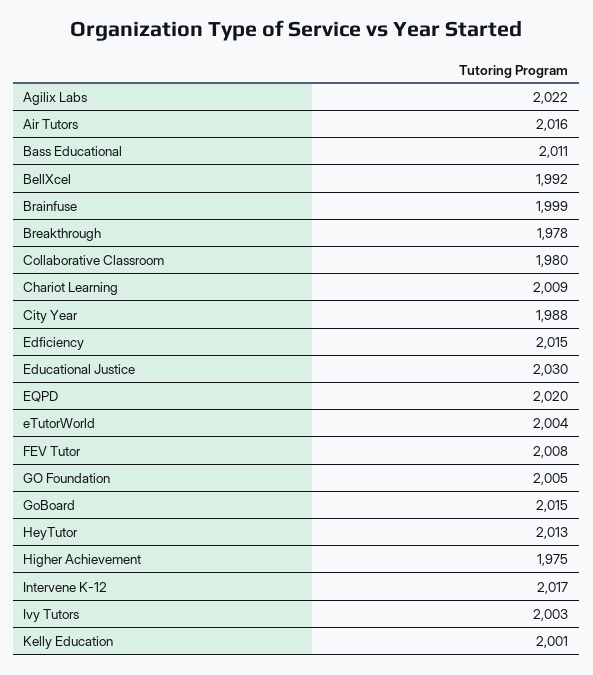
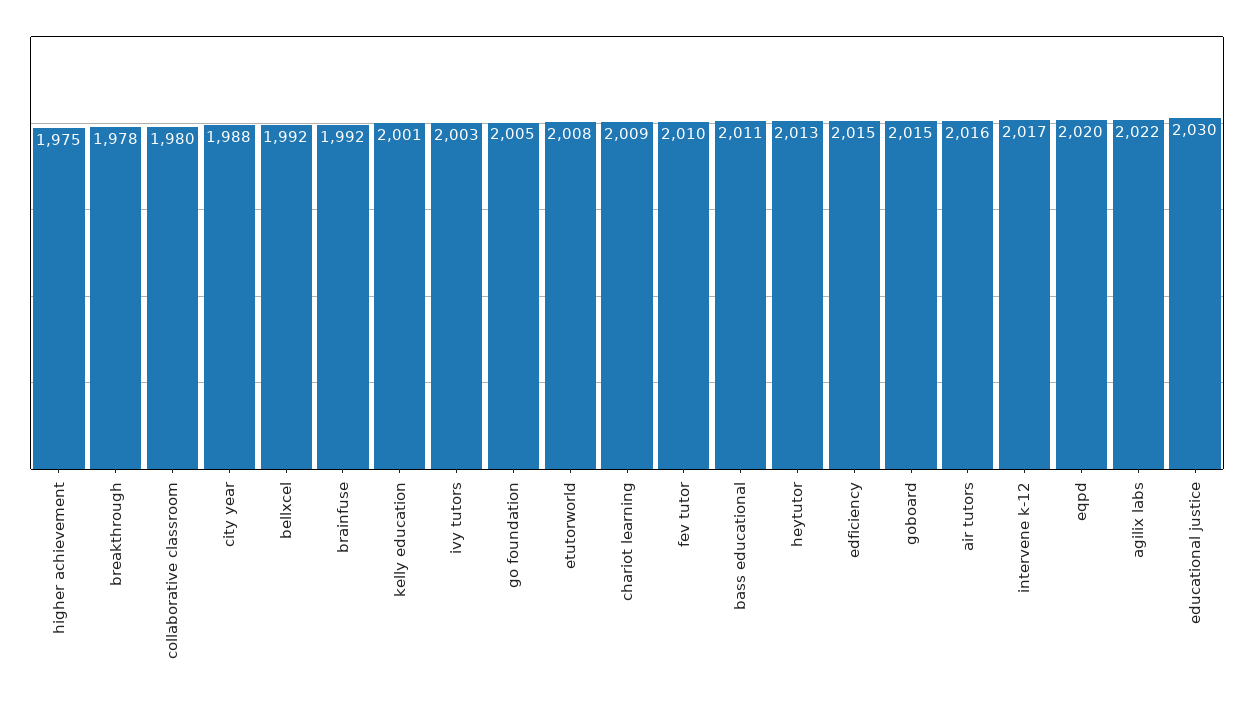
Brainfuse: 1999 -> 1992
eTutorWorld: 2004 -> 2008
FEV Tutor: 2008 -> 2010

